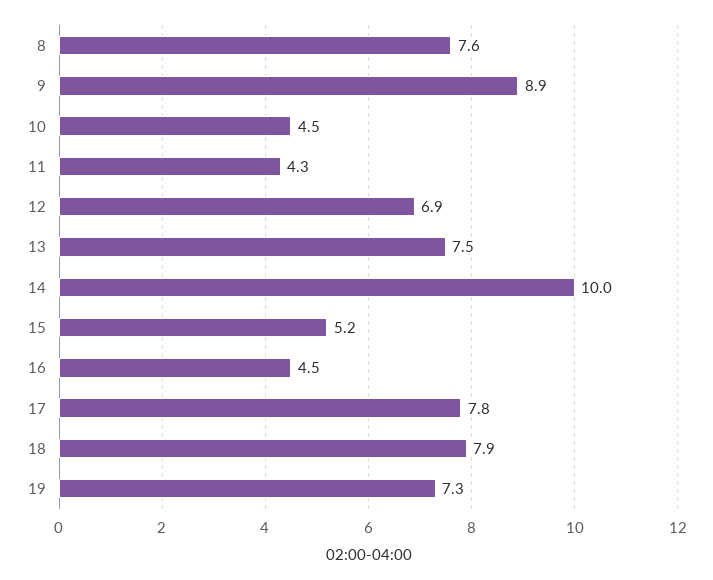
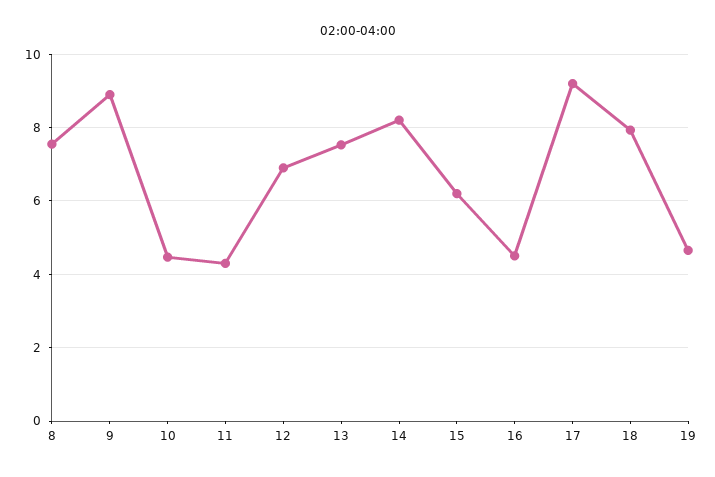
14: 10 -> 8.2
15: 5.2 -> 6.2
17: 7.8 -> 9.2
19: 7.3 -> 4.6

